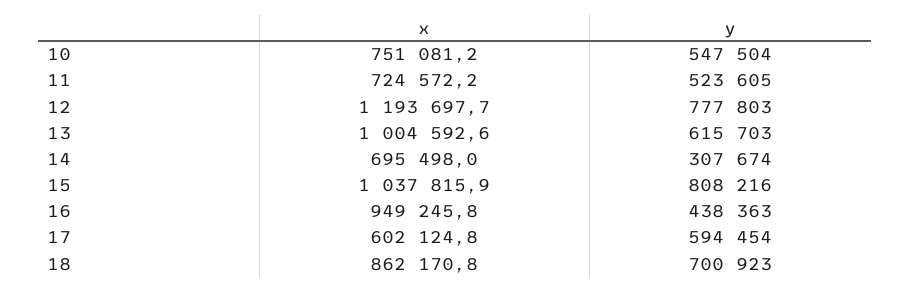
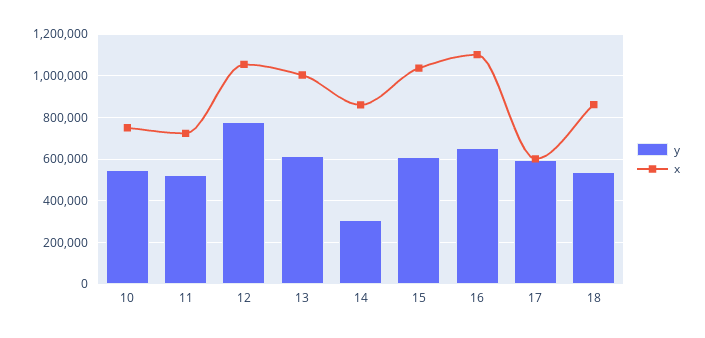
x, 12: 1193697.7 -> 1050000
x, 14: 695498 -> 850000
y, 15: 808216 -> 600000
x, 16: 949245.8 -> 1100000
y, 16: 438363 -> 650000
y, 18: 700923 -> 550000

